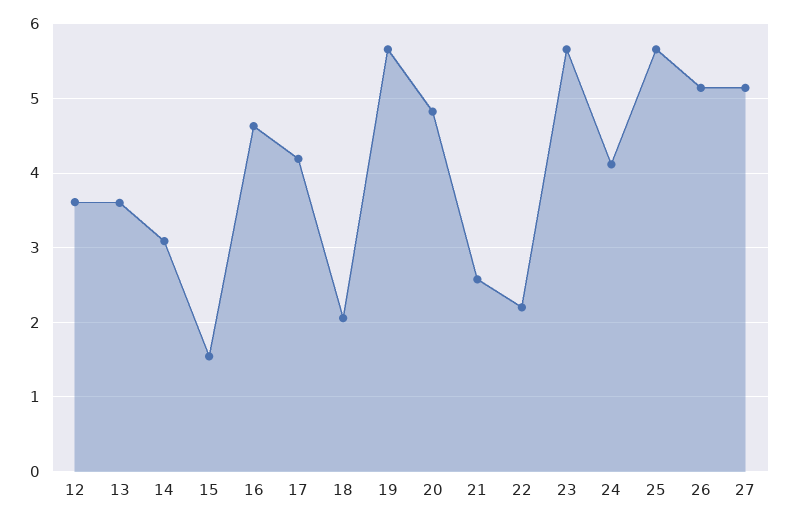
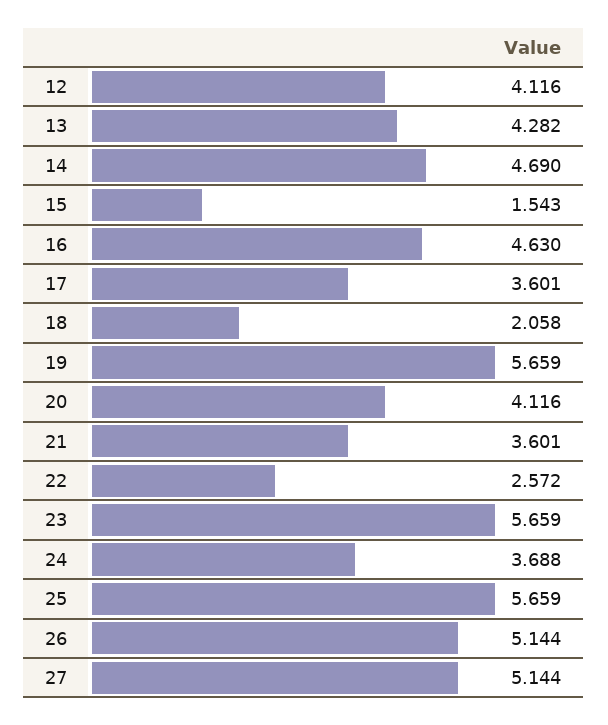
12: 3.6 -> 4.116
13: 3.6 -> 4.282
14: 3.1 -> 4.69
17: 4.2 -> 3.601
20: 4.8 -> 4.116
21: 2.6 -> 3.601
22: 2.2 -> 2.572
24: 4.1 -> 3.688

